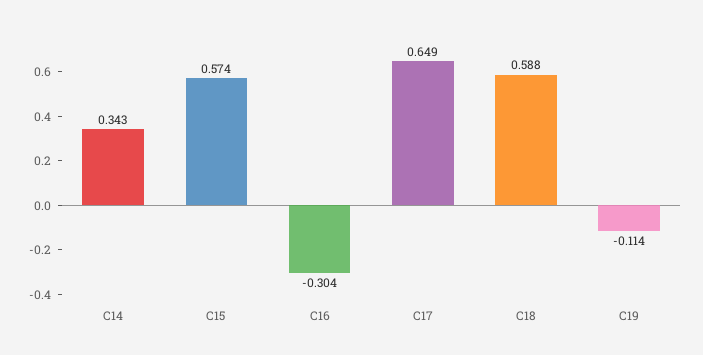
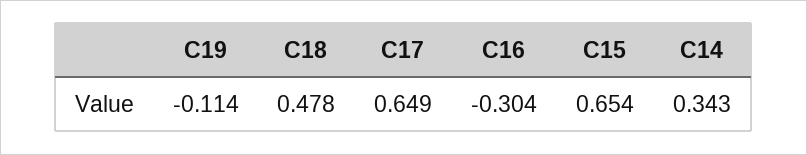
C15: 0.574 -> 0.654
C18: 0.588 -> 0.478

